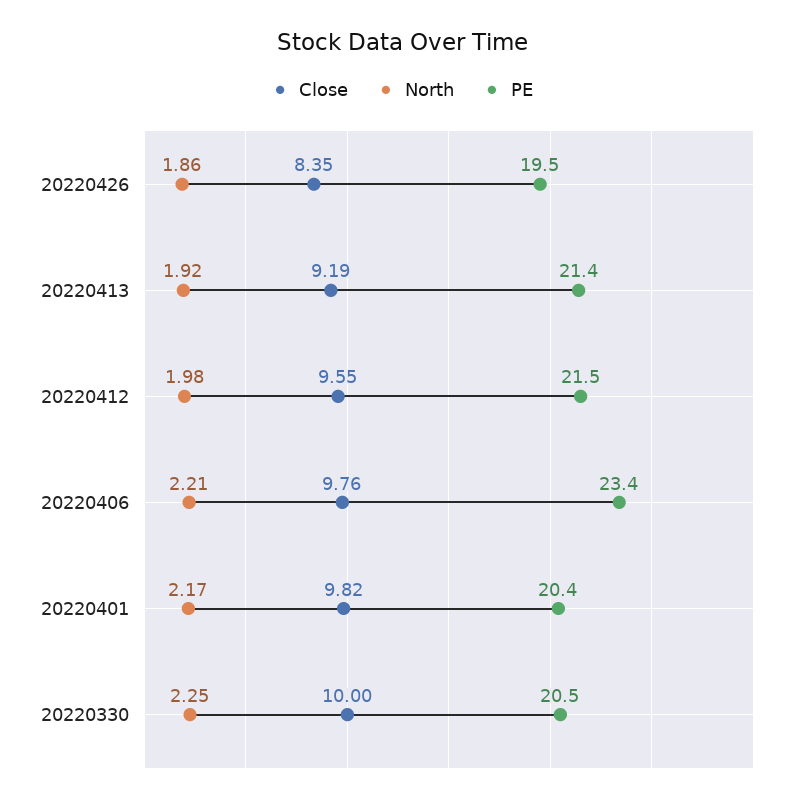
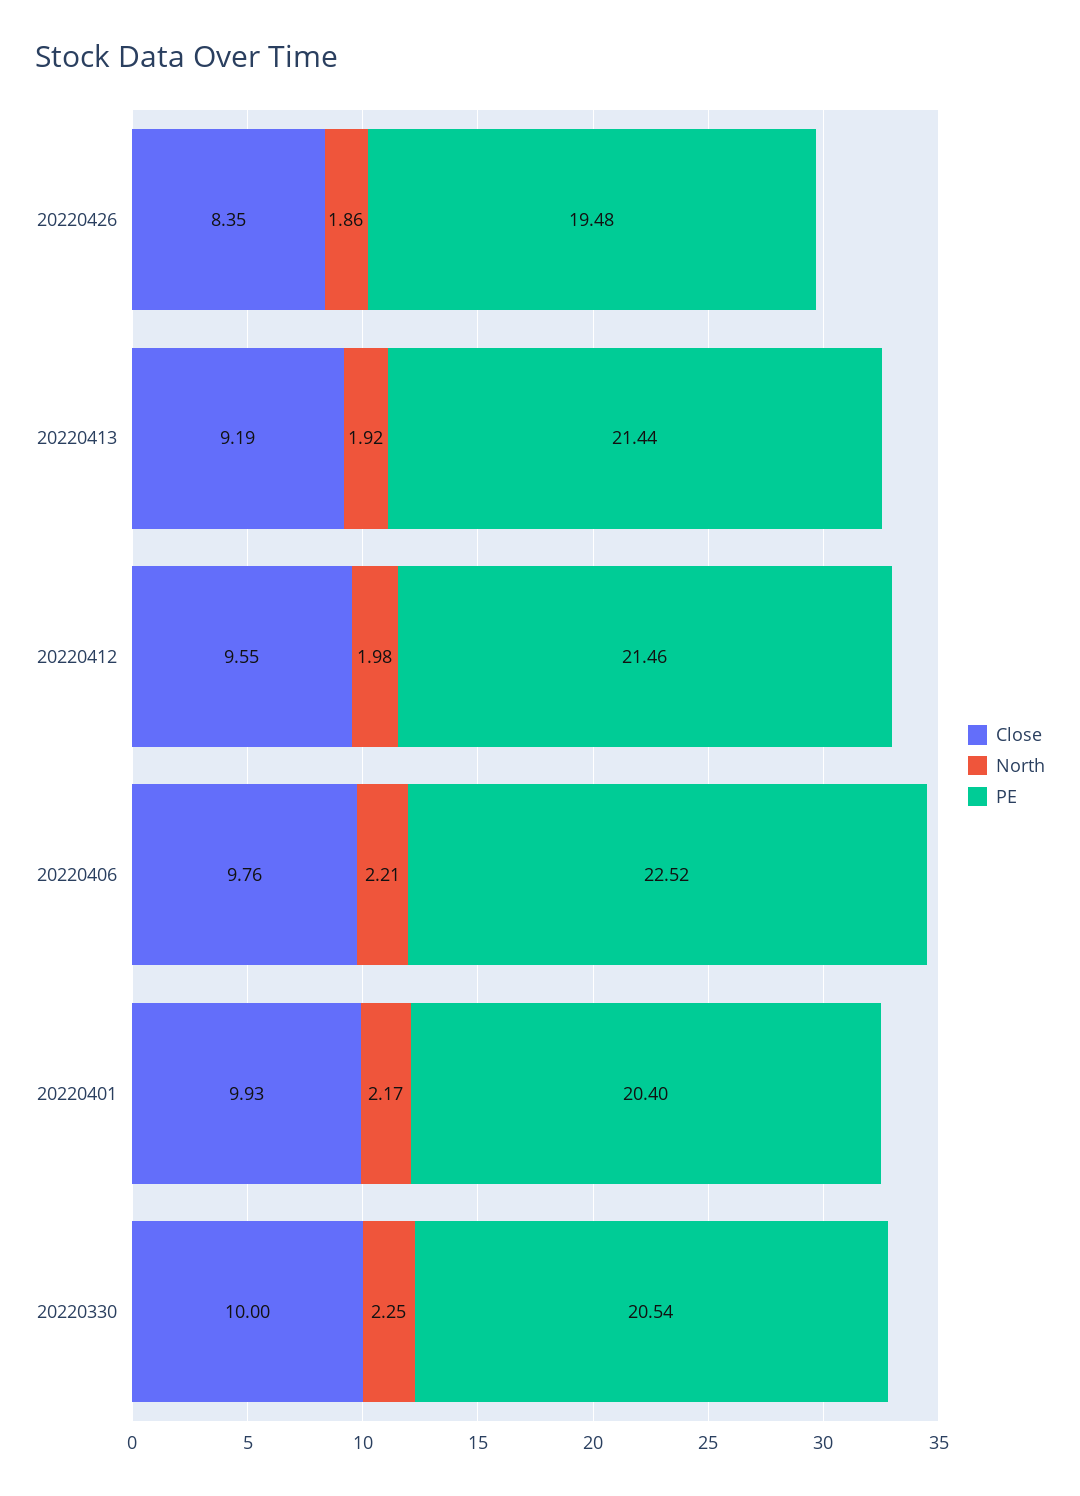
PE, 20220406: 23.4 -> 22.52
Close, 20220401: 9.82 -> 9.93

